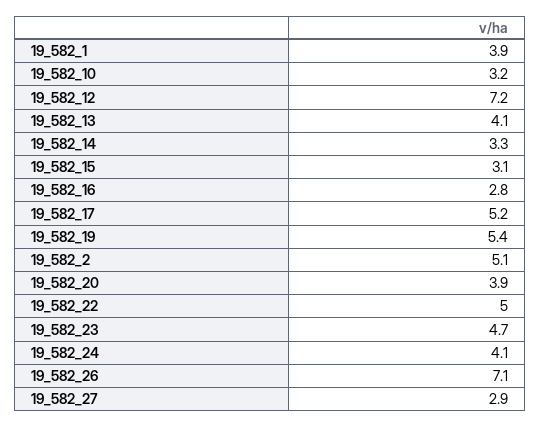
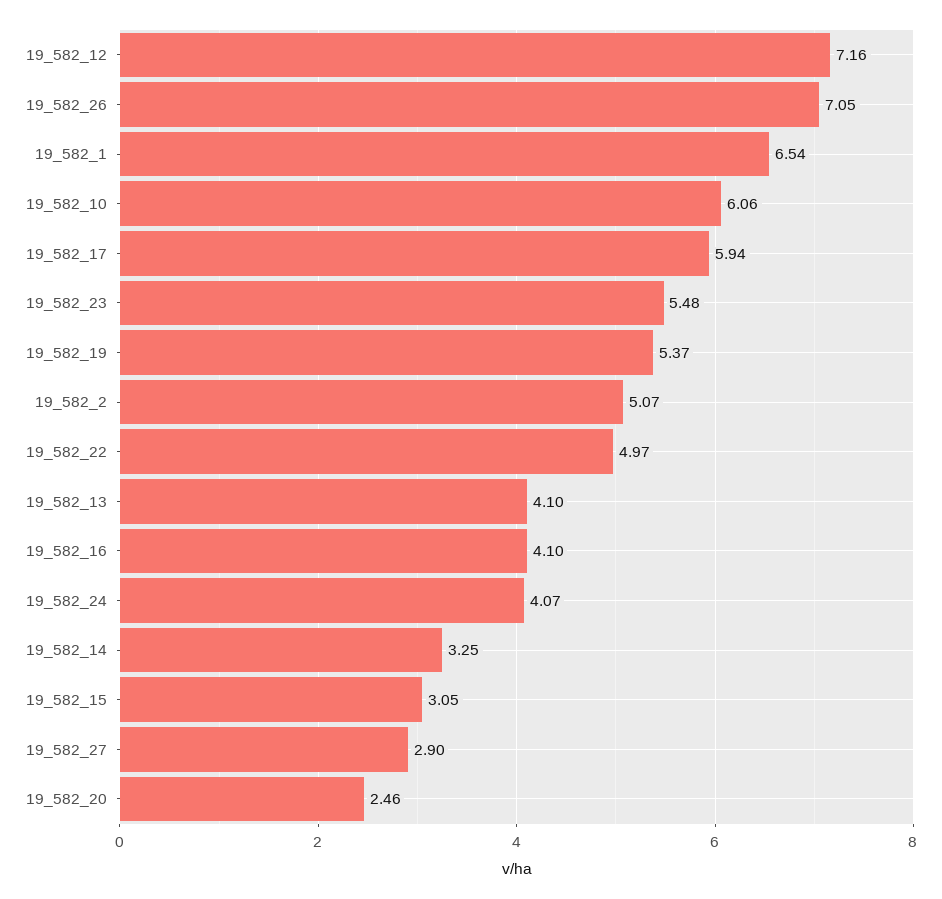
19_582_1: 3.9 -> 6.54
19_582_10: 3.2 -> 6.06
19_582_16: 2.8 -> 4.1
19_582_17: 5.2 -> 5.94
19_582_20: 3.9 -> 2.46
19_582_23: 4.7 -> 5.48

